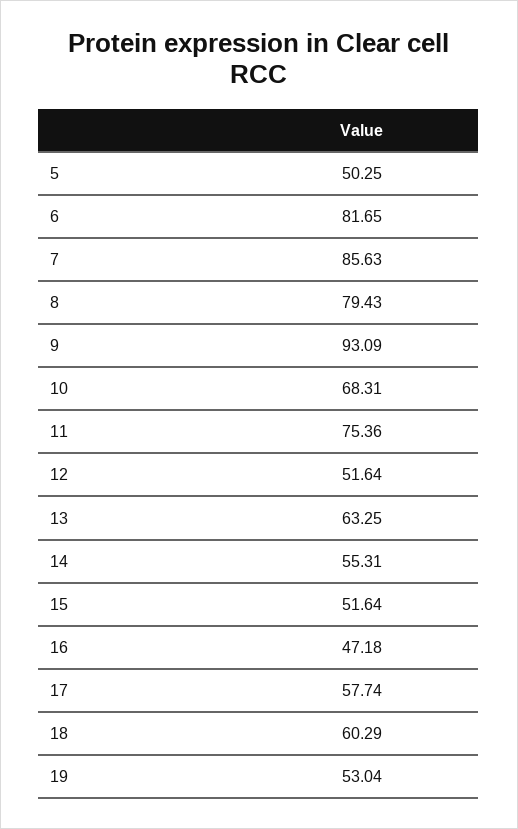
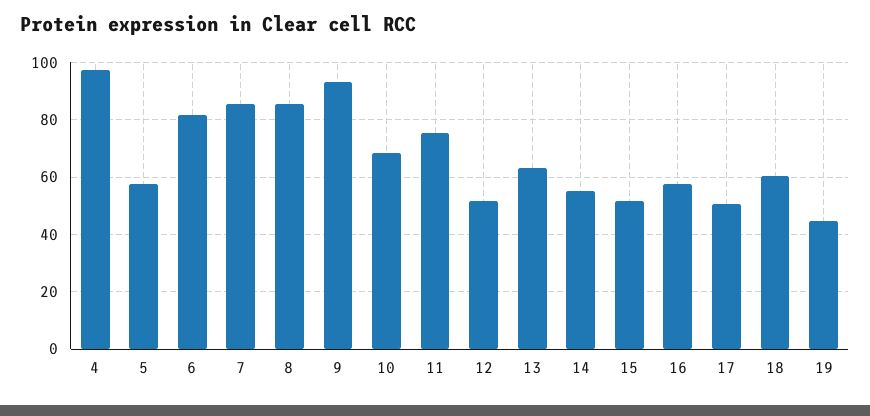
5: 50.25 -> 57.5
8: 79.43 -> 85
16: 47.18 -> 57.5
17: 57.74 -> 50
19: 53.04 -> 45
4: none -> 97.5

